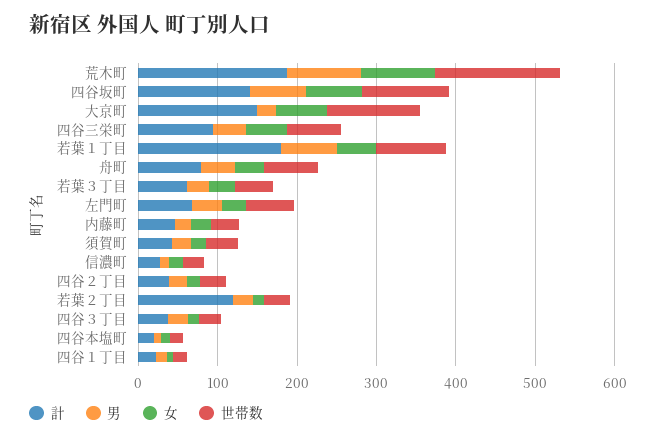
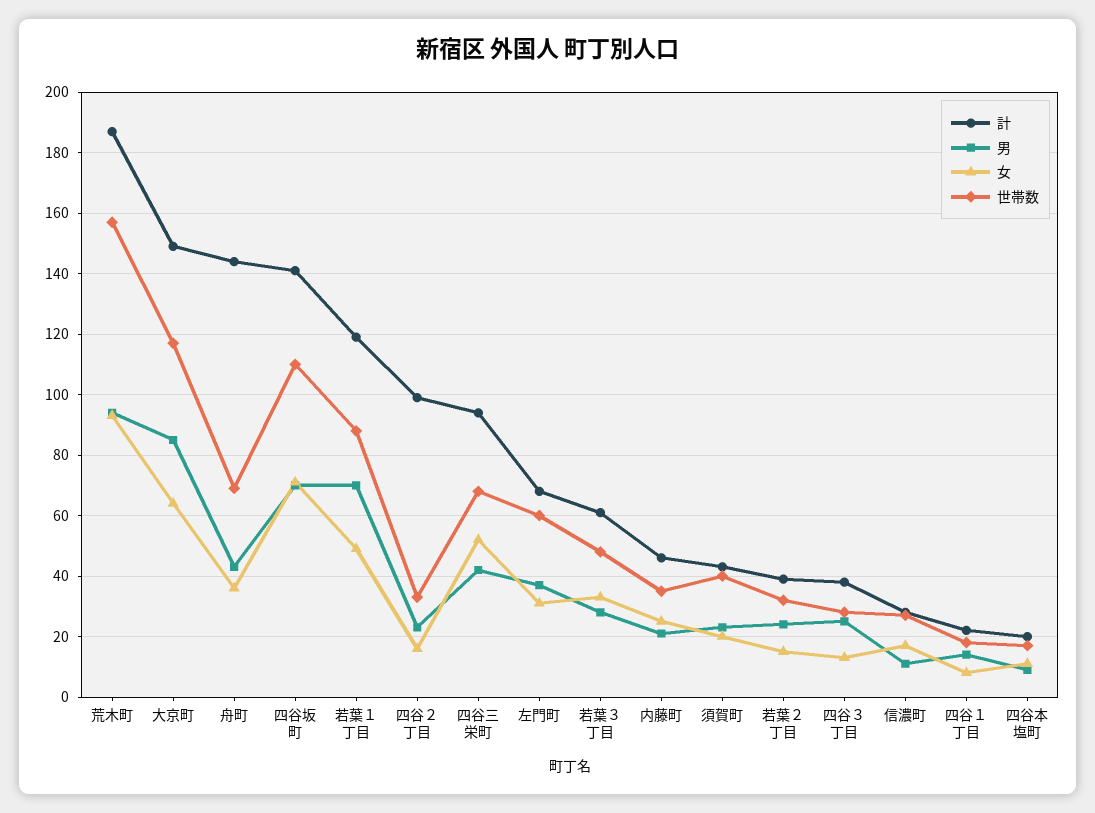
男, 大京町: 20 -> 85
計, 若葉１丁目: 180 -> 120
計, 舟町: 80 -> 145
計, 四谷２丁目: 40 -> 100
計, 若葉２丁目: 120 -> 40

